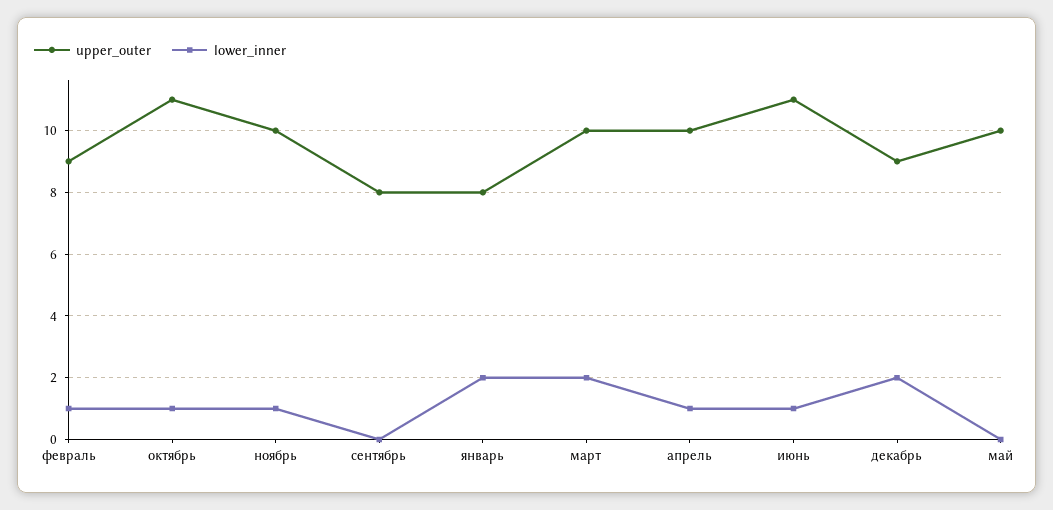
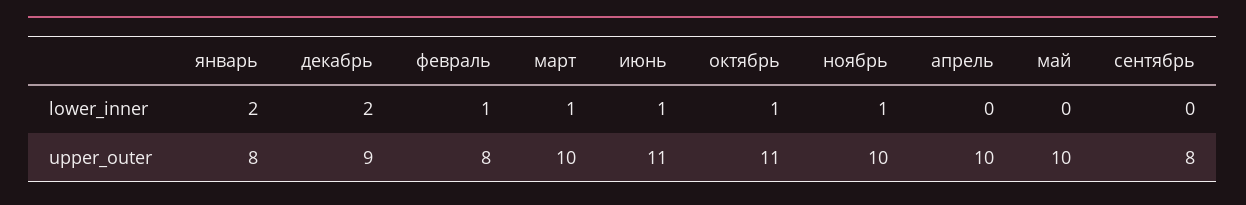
upper_outer, февраль: 9 -> 8
lower_inner, март: 2 -> 1
lower_inner, апрель: 1 -> 0

